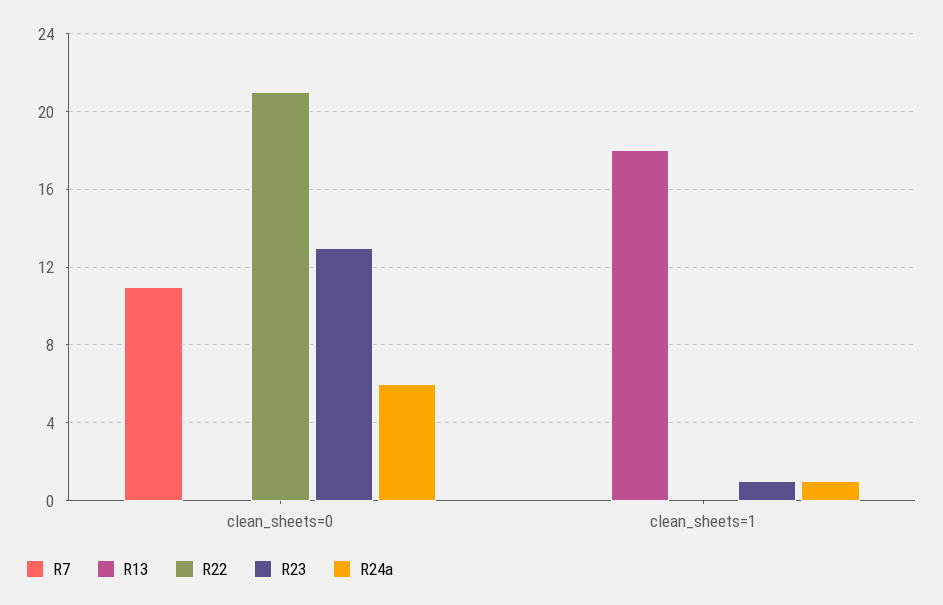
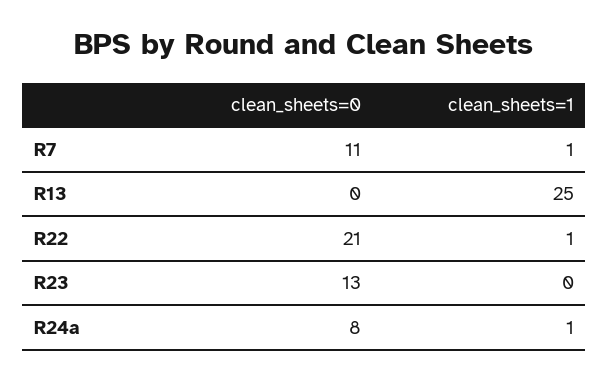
R24a, clean_sheets=0: 6 -> 8
R7, clean_sheets=1: 0 -> 1
R13, clean_sheets=1: 18 -> 25
R22, clean_sheets=1: 0 -> 1
R23, clean_sheets=1: 1 -> 0

